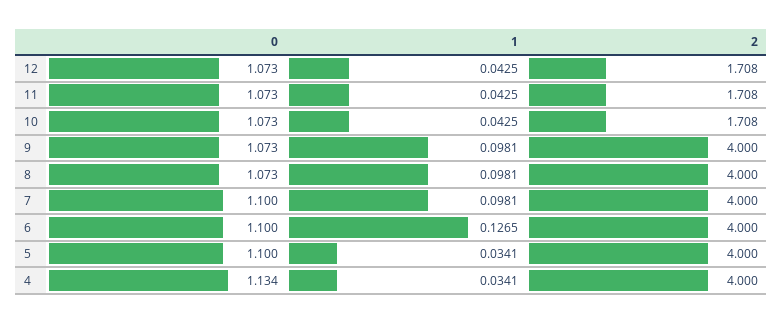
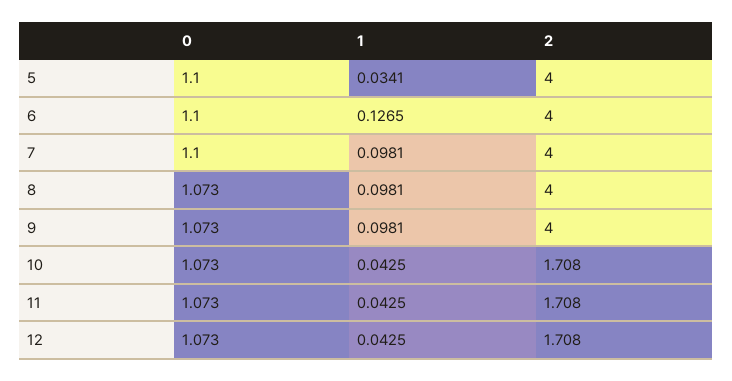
0, 4: 1.134 -> none
1, 4: 0.0341 -> none
2, 4: 4 -> none

